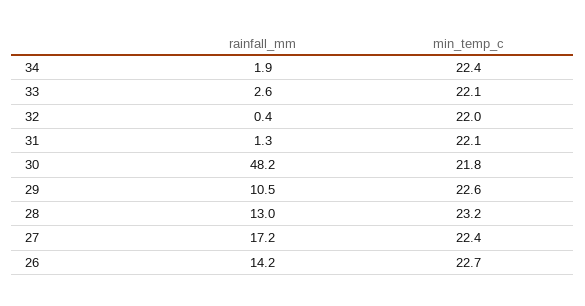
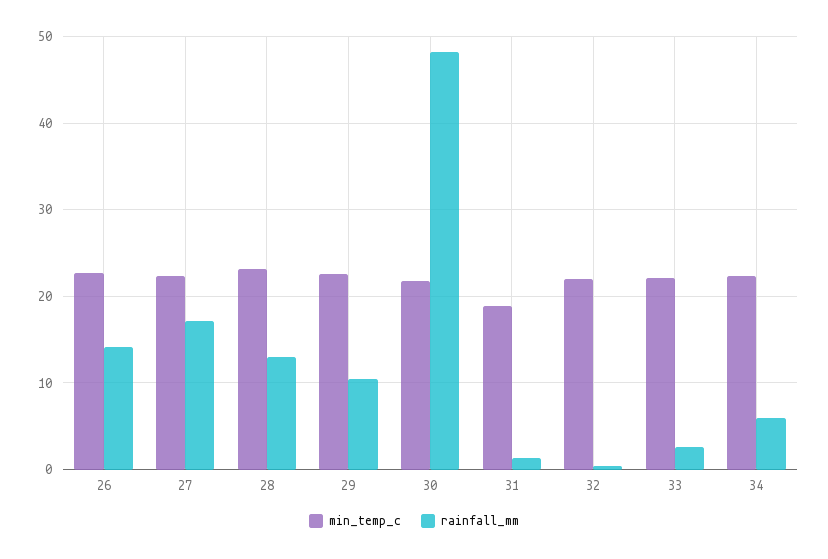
rainfall_mm, 34: 1.9 -> 6
min_temp_c, 31: 22.1 -> 19

